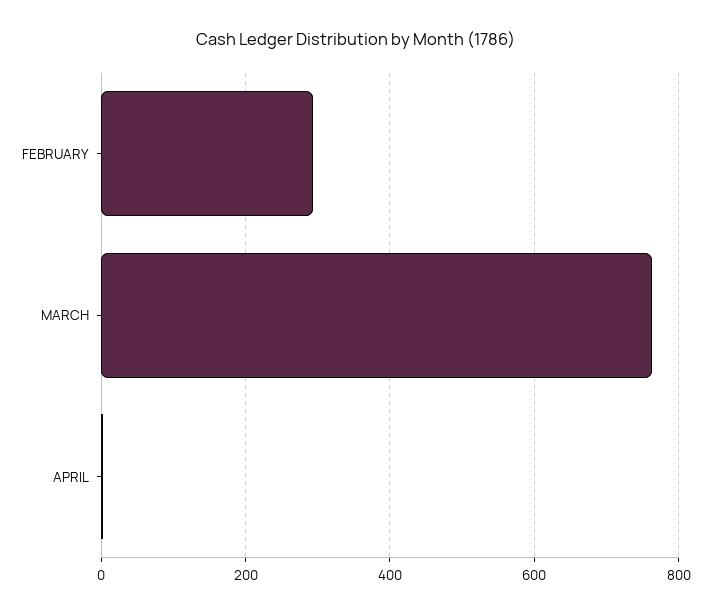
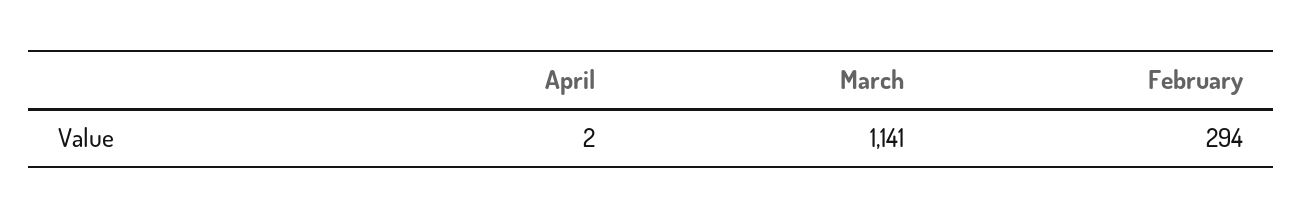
MARCH: 760 -> 1141

